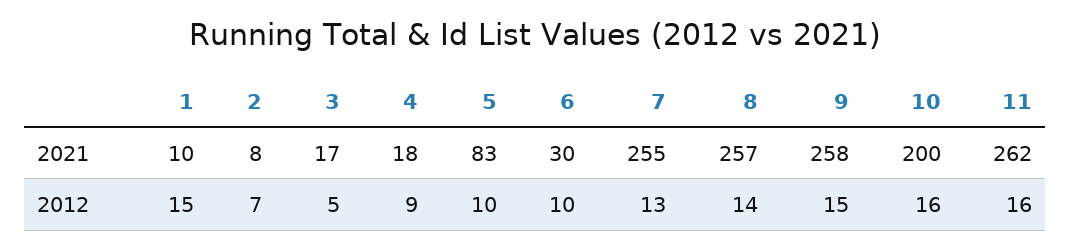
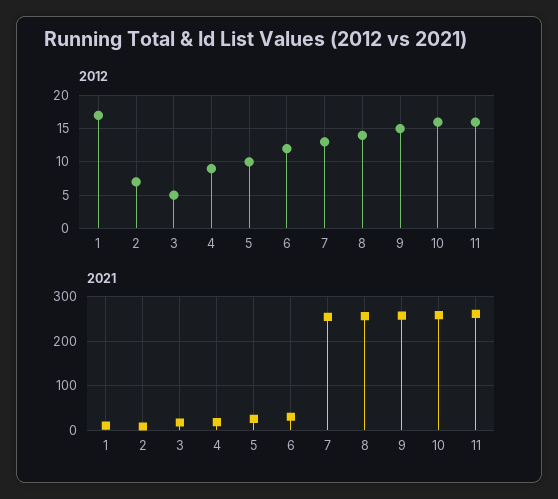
2021, 5: 83 -> 20
2021, 10: 200 -> 260
2012, 1: 15 -> 17
2012, 6: 10 -> 12

